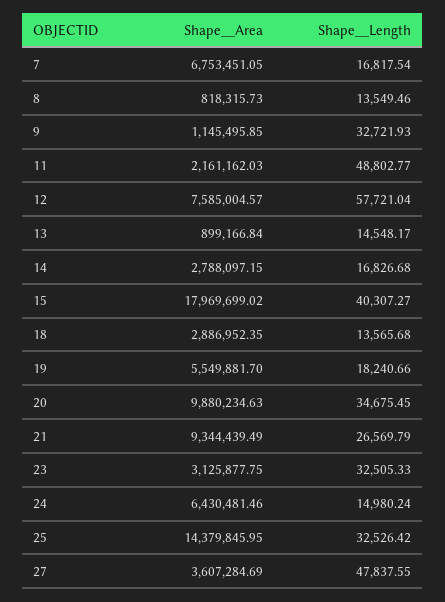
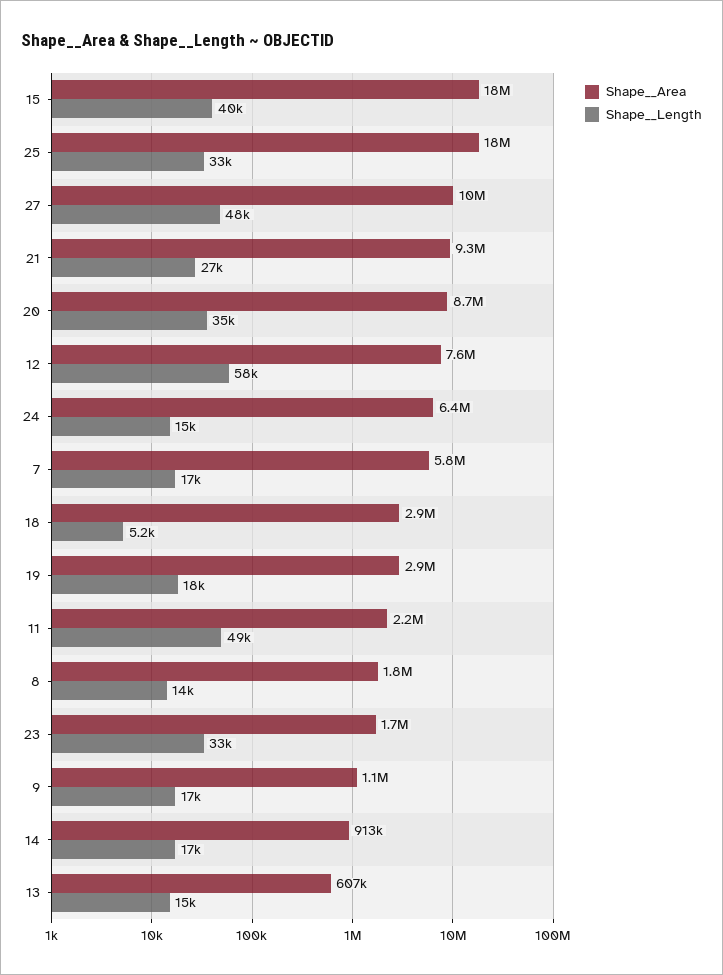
Shape__Area, 7: 6753451.05 -> 5800000
Shape__Area, 8: 818315.73 -> 1800000
Shape__Length, 9: 32721.93 -> 17000
Shape__Area, 13: 899166.84 -> 607000
Shape__Area, 14: 2788097.15 -> 913000
Shape__Length, 18: 13565.68 -> 5200
Shape__Area, 19: 5549881.7 -> 2900000
Shape__Area, 20: 9880234.63 -> 8700000
Shape__Area, 23: 3125877.75 -> 1700000
Shape__Area, 25: 14379845.95 -> 18000000
Shape__Area, 27: 3607284.69 -> 10000000

